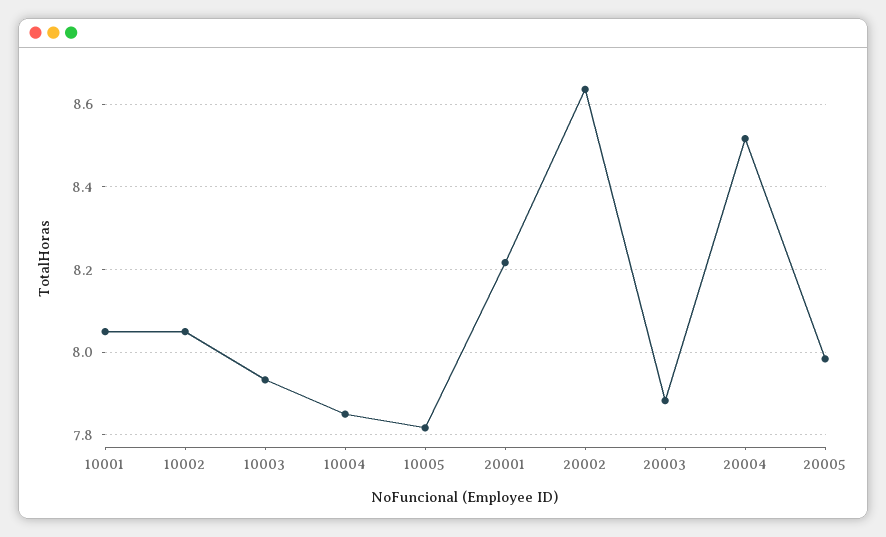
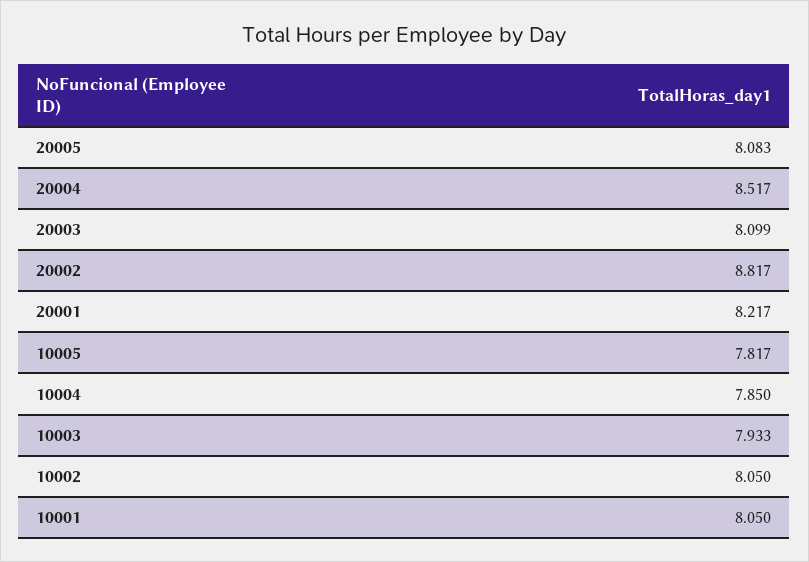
20002: 8.64 -> 8.817
20003: 7.88 -> 8.099
20005: 7.98 -> 8.083

